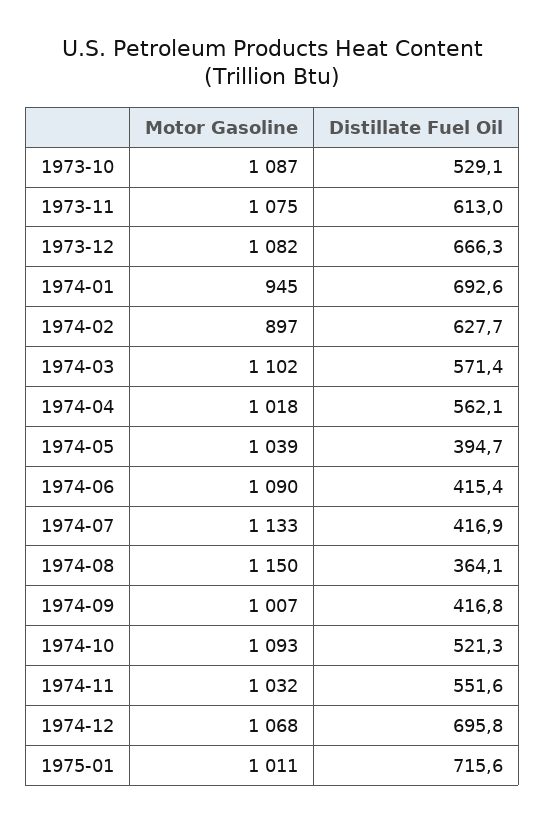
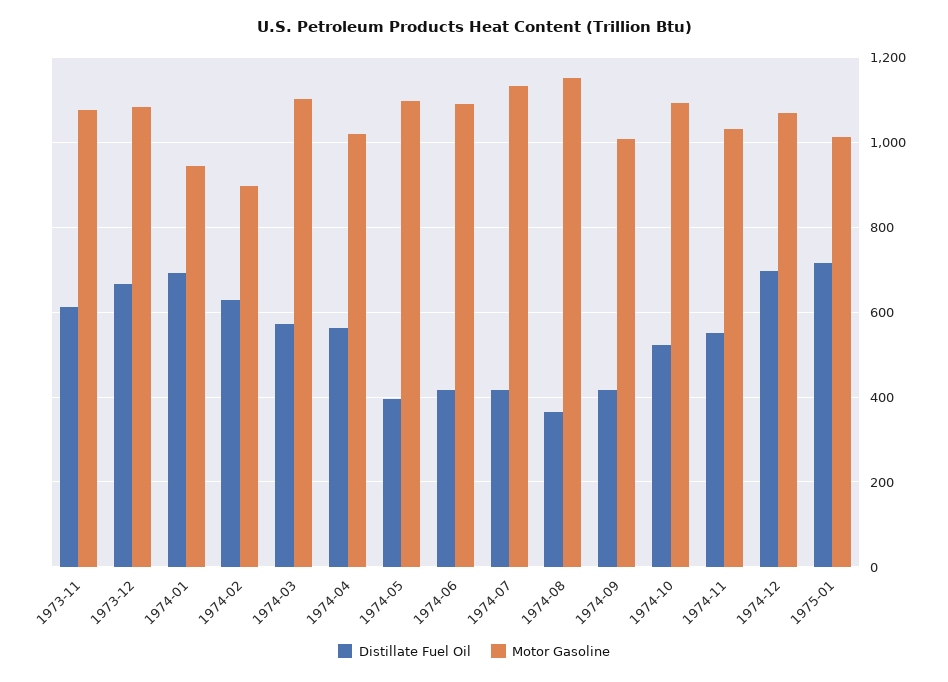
Motor Gasoline, 1973-10: 1087 -> none
Distillate Fuel Oil, 1973-10: 529.1 -> none
Motor Gasoline, 1974-05: 1039 -> 1100

